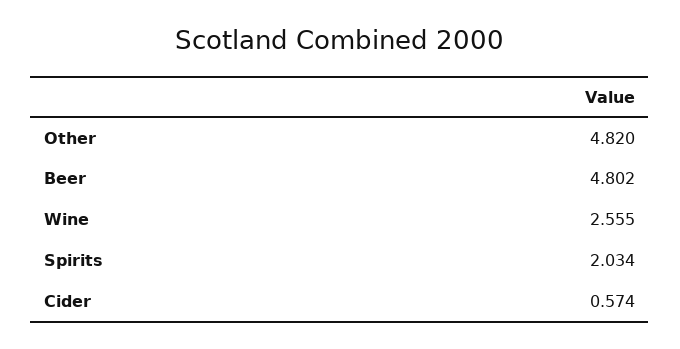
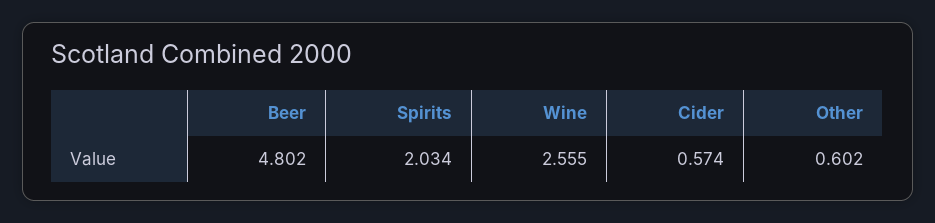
Other: 4.82 -> 0.602

